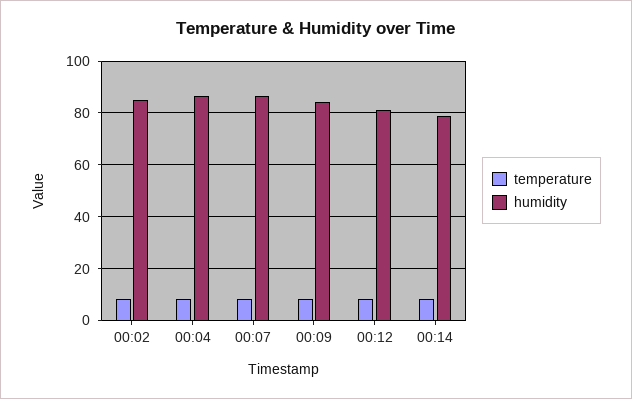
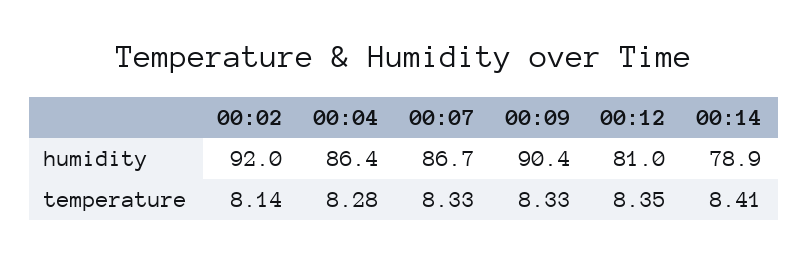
humidity, 00:02: 85 -> 92
humidity, 00:09: 85 -> 90.4

